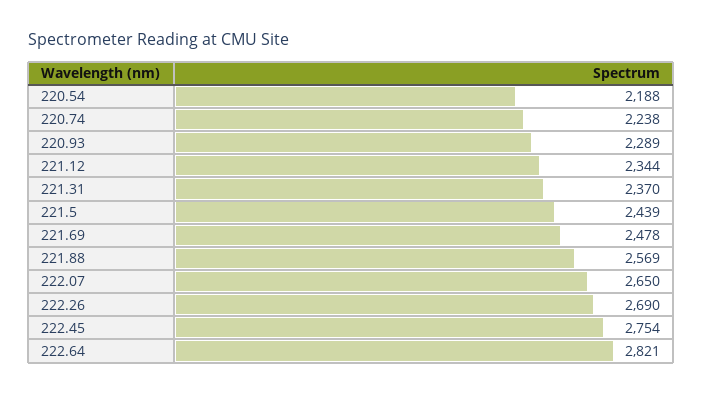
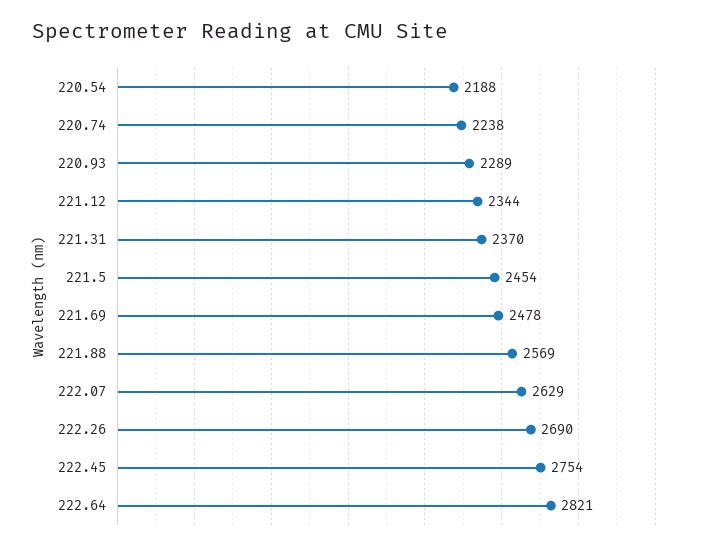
221.5: 2439 -> 2454
222.07: 2650 -> 2629

